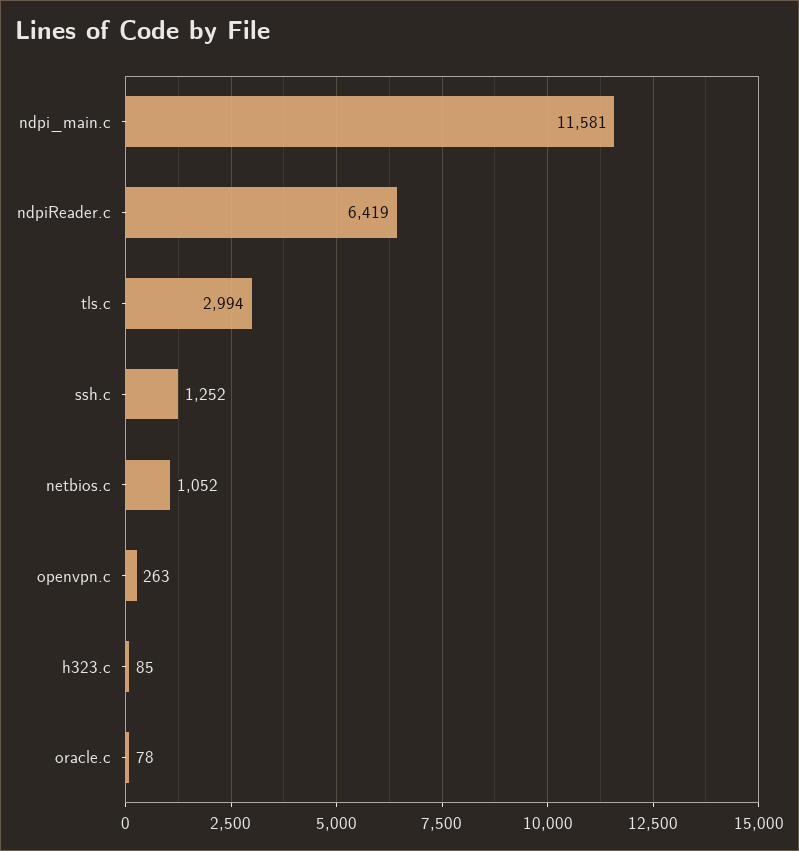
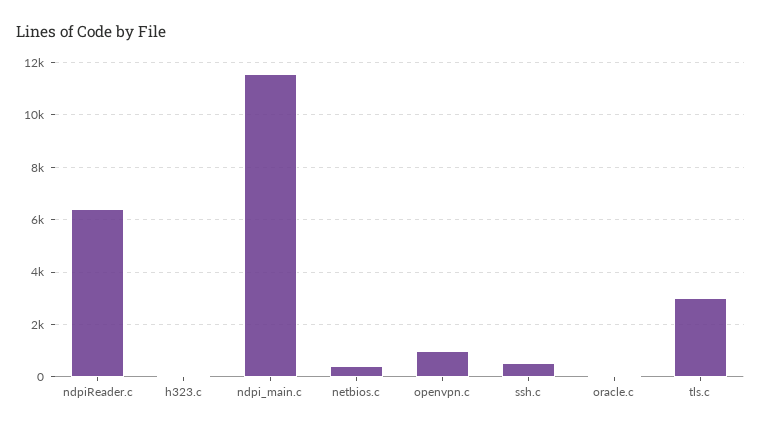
ssh.c: 1252 -> 500
netbios.c: 1052 -> 500
openvpn.c: 263 -> 1000

